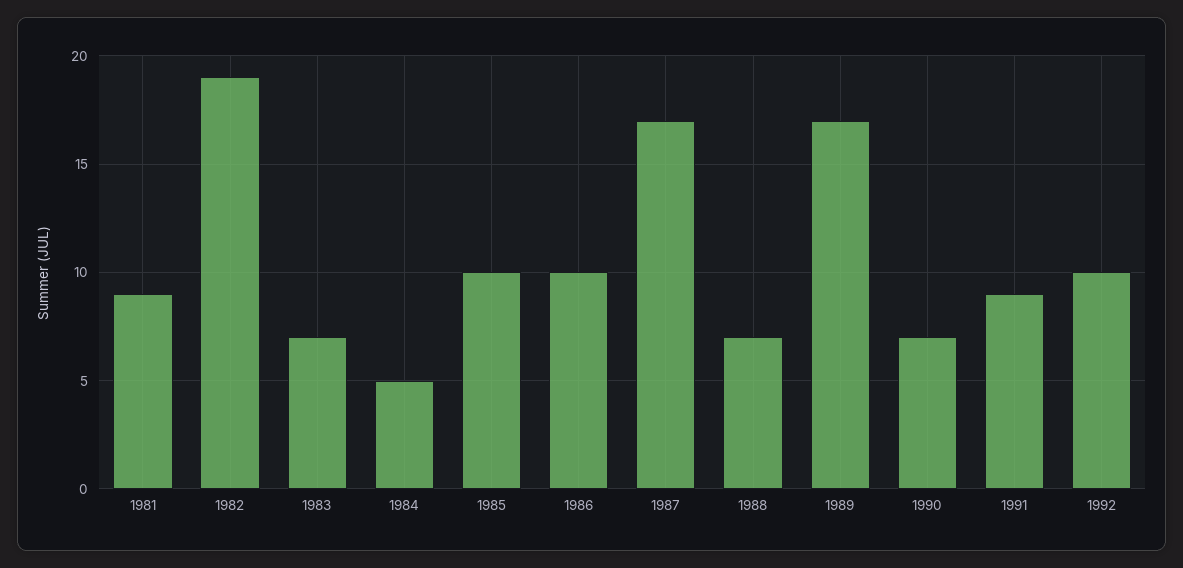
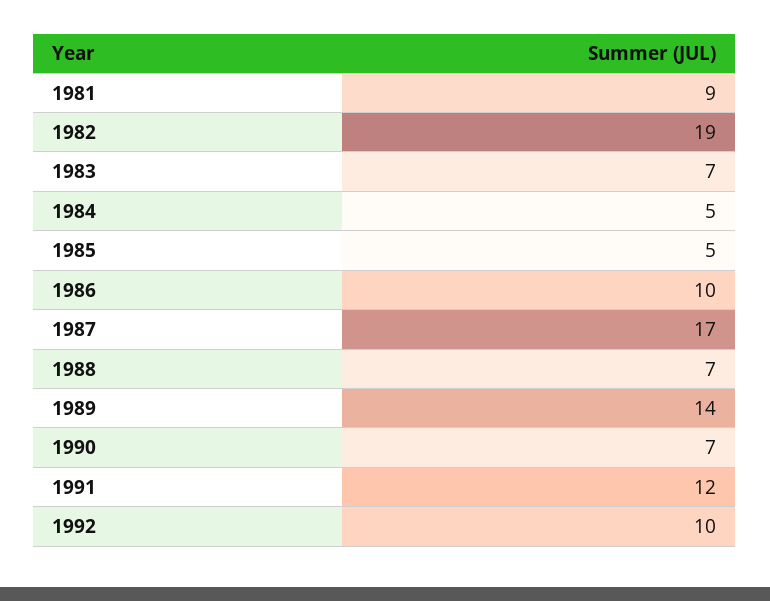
1985: 10 -> 5
1989: 17 -> 14
1991: 9 -> 12

